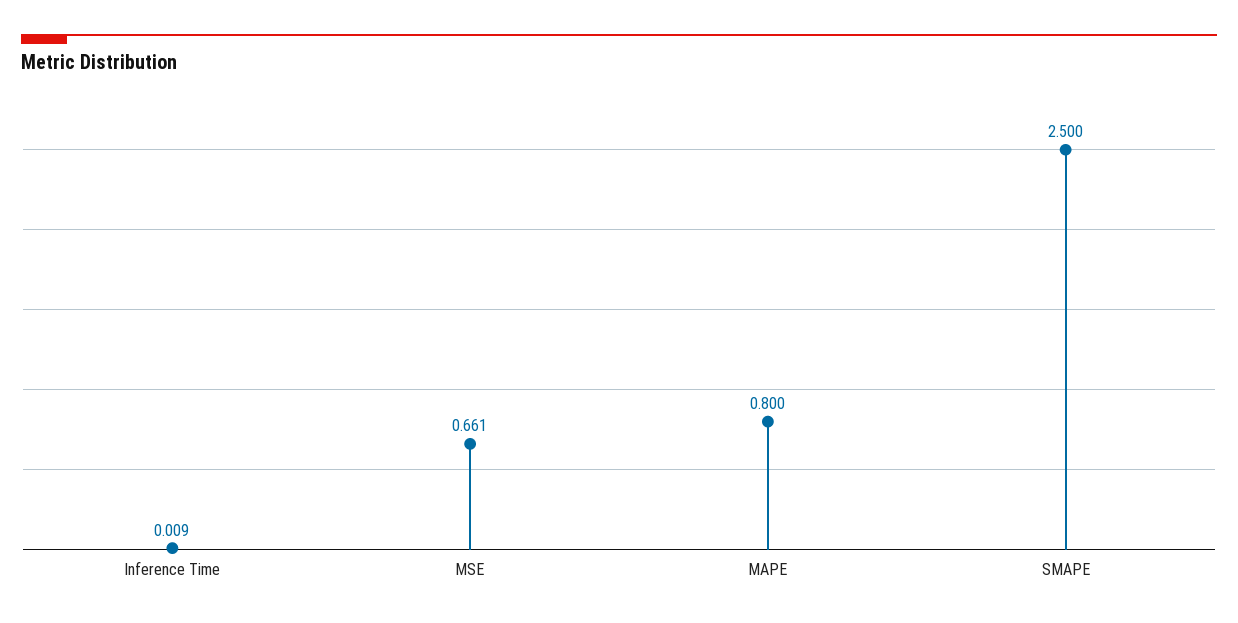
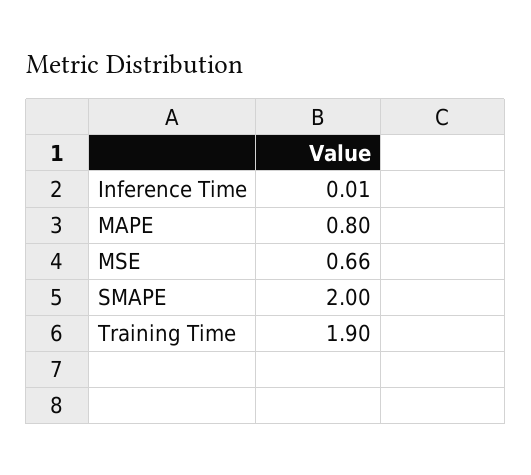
SMAPE: 2.5 -> 2
Training Time: none -> 1.9

